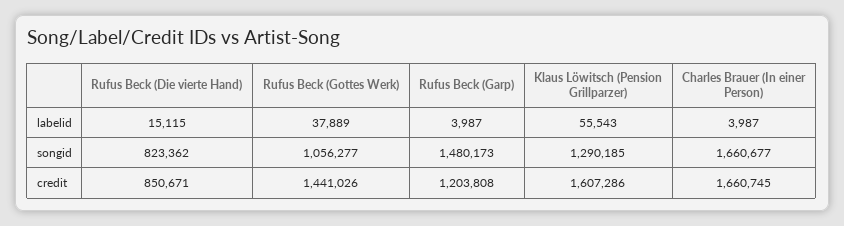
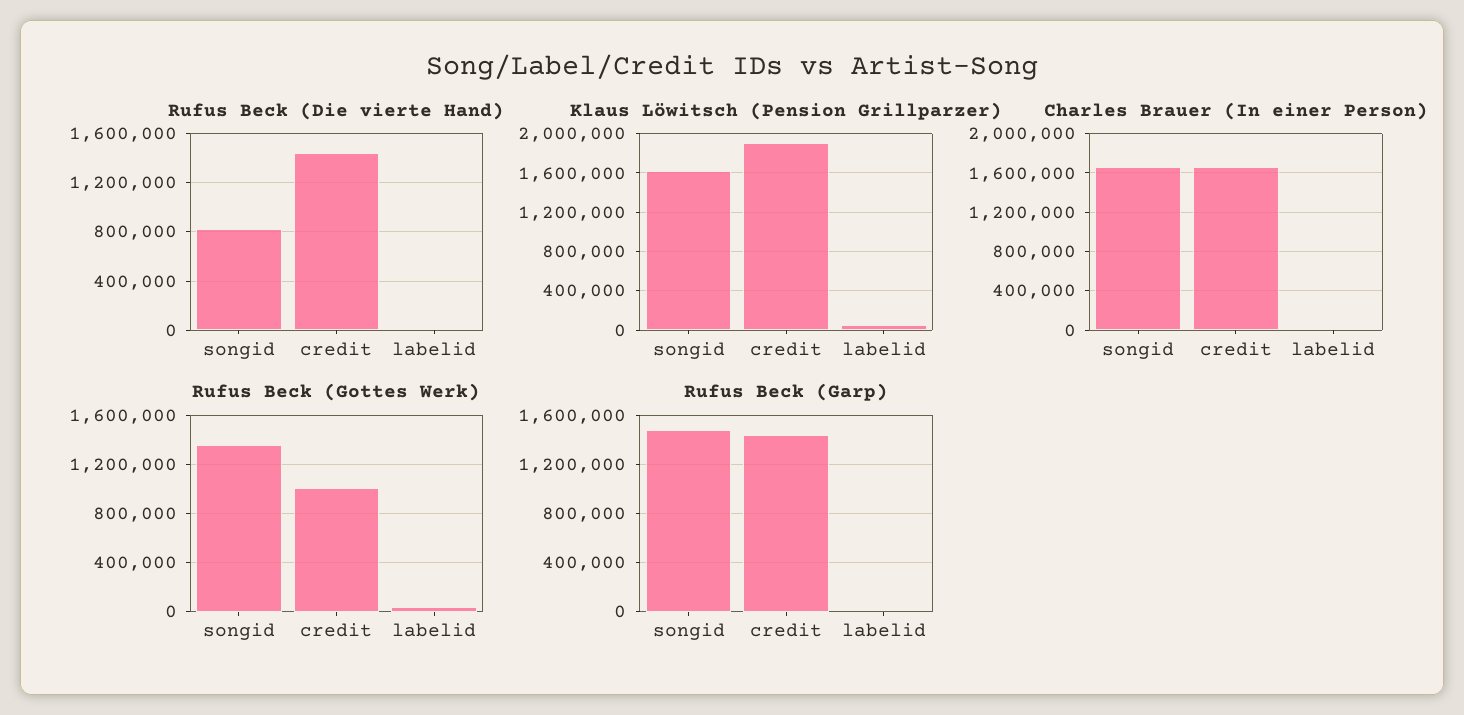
Rufus Beck (Gottes Werk), songid: 1056277 -> 1350000
Klaus Löwitsch (Pension Grillparzer), songid: 1290185 -> 1600000
Rufus Beck (Die vierte Hand), credit: 850671 -> 1450000
Rufus Beck (Gottes Werk), credit: 1441026 -> 1000000
Rufus Beck (Garp), credit: 1203808 -> 1450000
Klaus Löwitsch (Pension Grillparzer), credit: 1607286 -> 1900000

